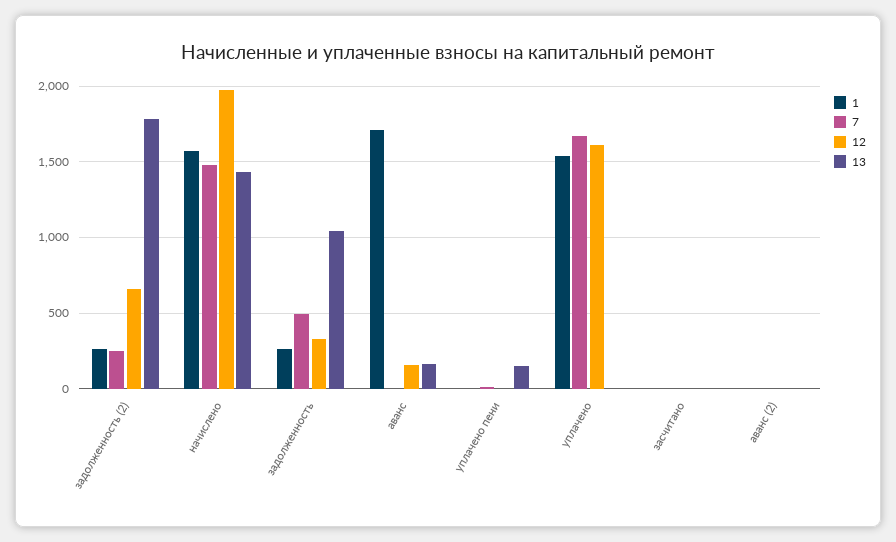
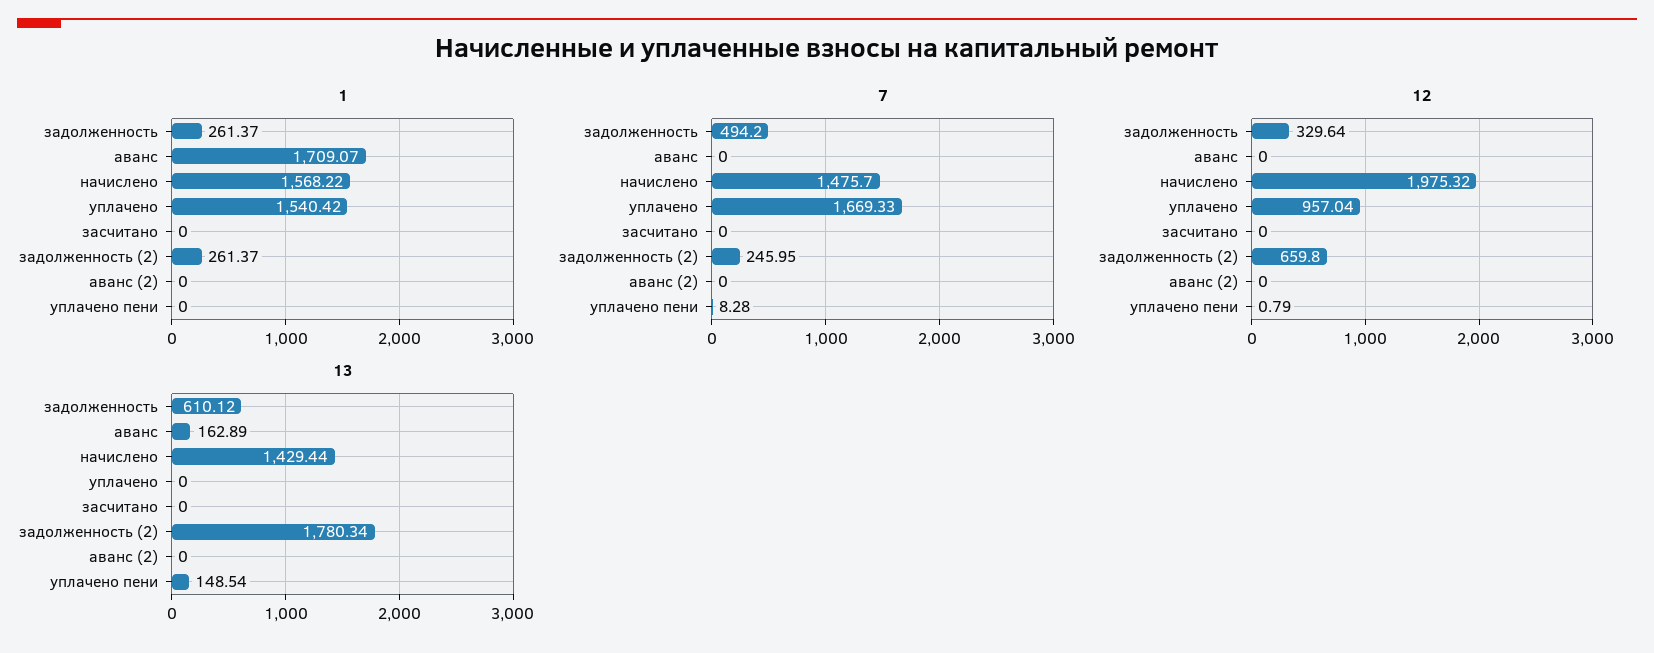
13, задолженность: 1050 -> 610.12
12, аванс: 150 -> 0
12, уплачено: 1600 -> 957.04

